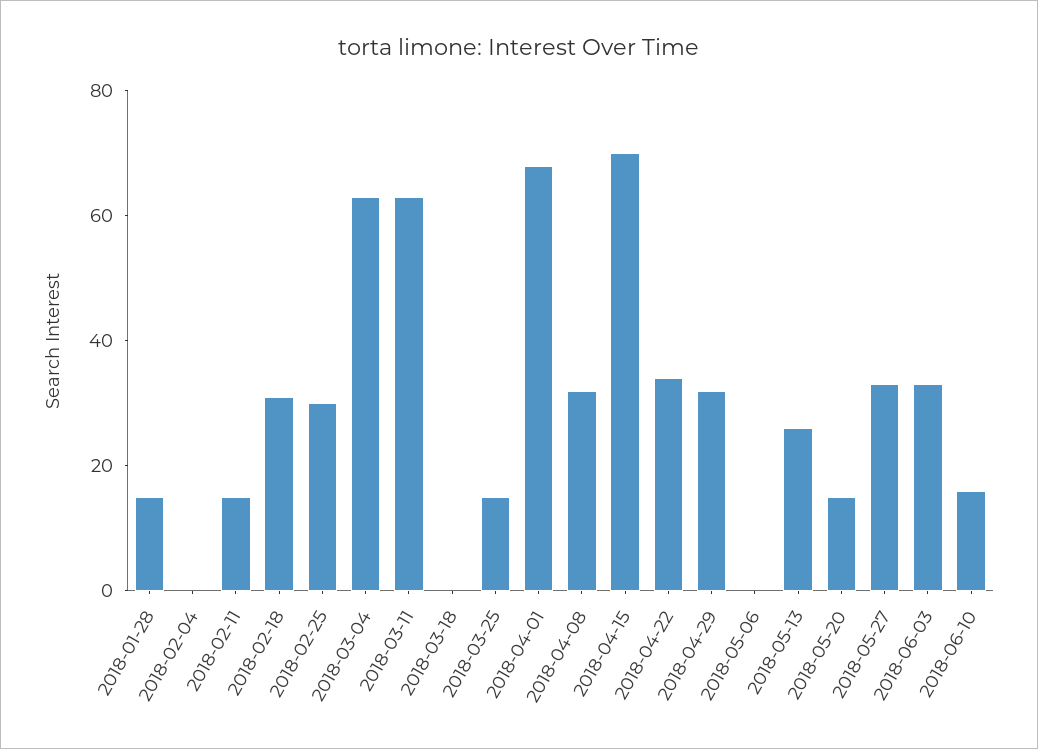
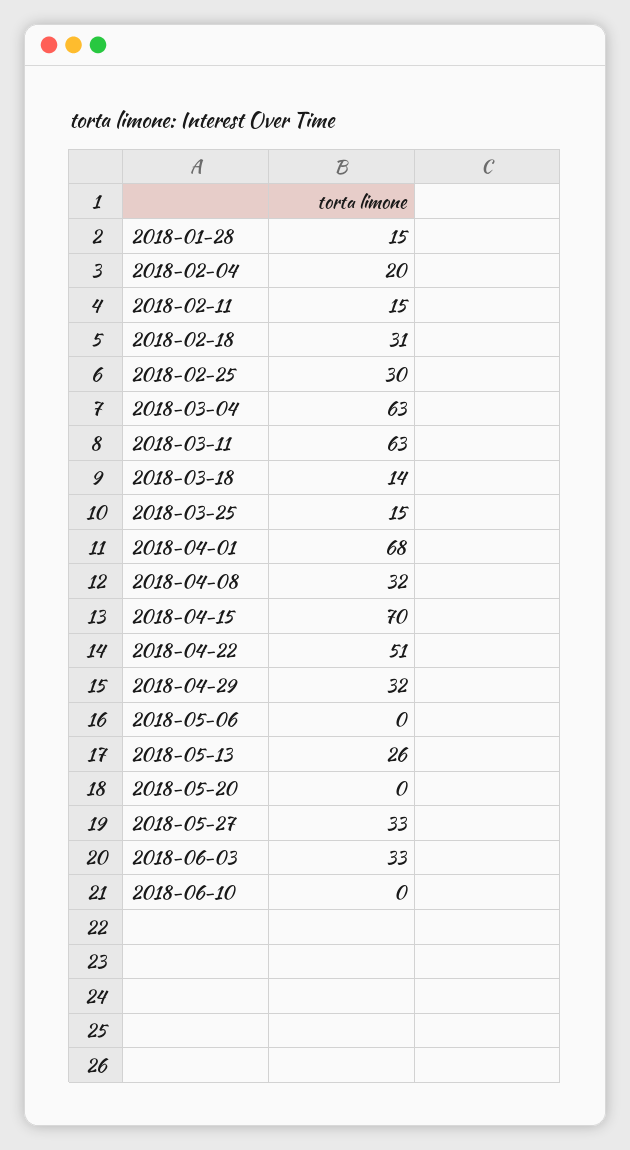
2018-02-04: 0 -> 20
2018-03-18: 0 -> 14
2018-04-22: 35 -> 51
2018-05-20: 15 -> 0
2018-06-10: 15 -> 0

